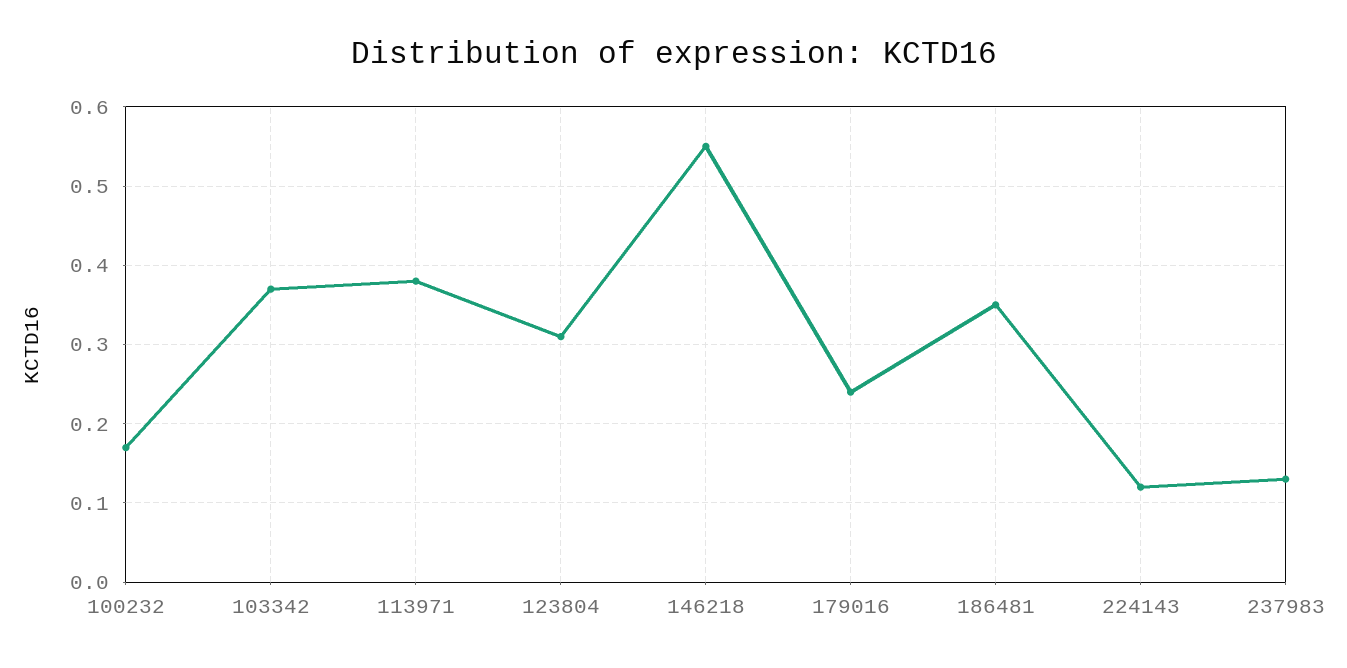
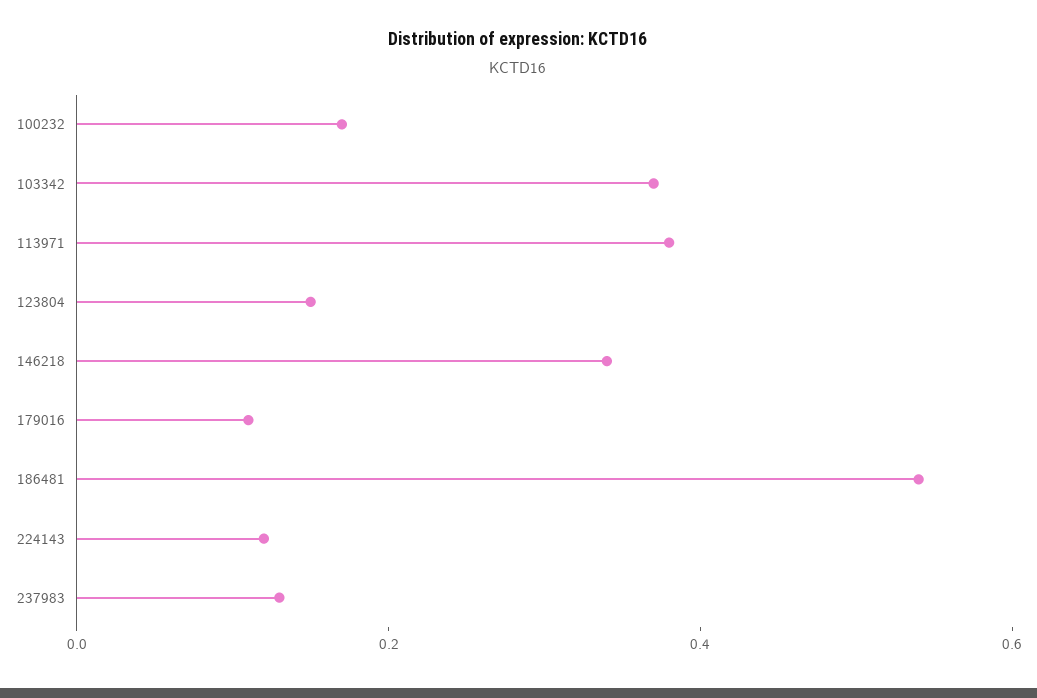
123804: 0.31 -> 0.15
146218: 0.55 -> 0.35
179016: 0.24 -> 0.1
186481: 0.35 -> 0.55

